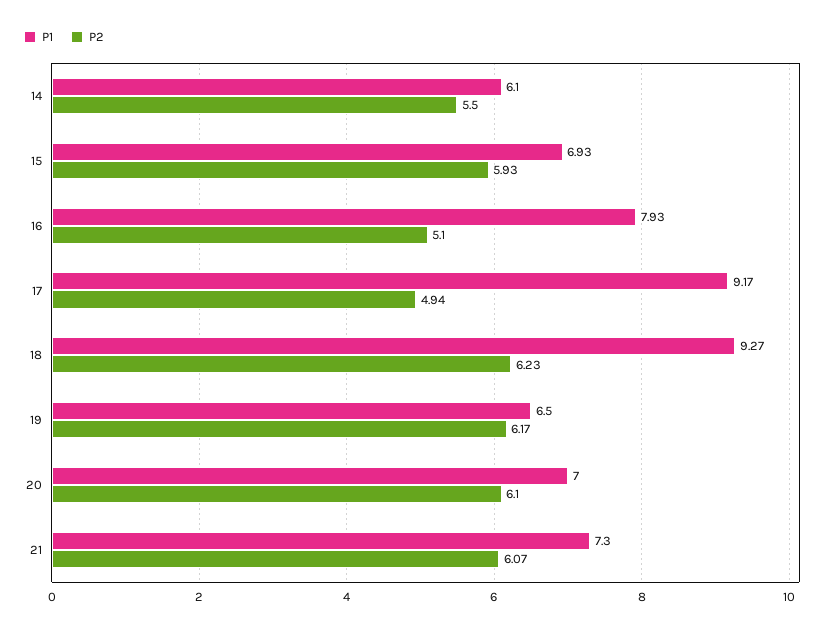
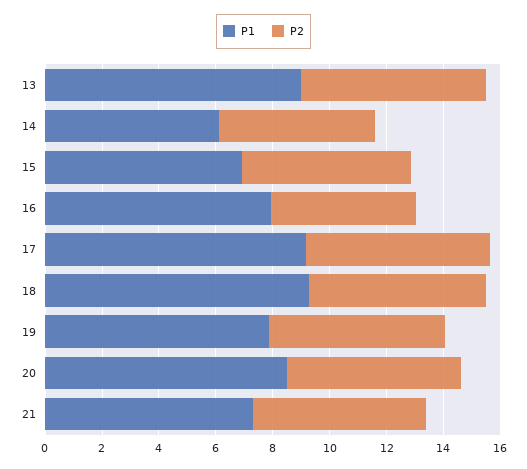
P2, 17: 4.94 -> 6.5
P1, 19: 6.5 -> 8
P1, 20: 7 -> 8.5
P1, 13: none -> 9
P2, 13: none -> 6.5

